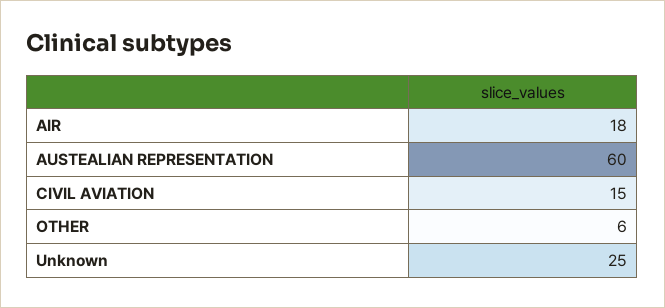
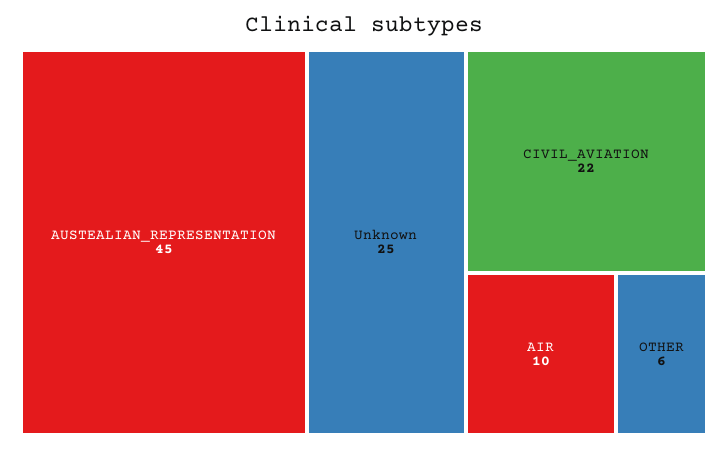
AIR: 18 -> 10
AUSTEALIAN REPRESENTATION: 60 -> 45
CIVIL AVIATION: 15 -> 22

